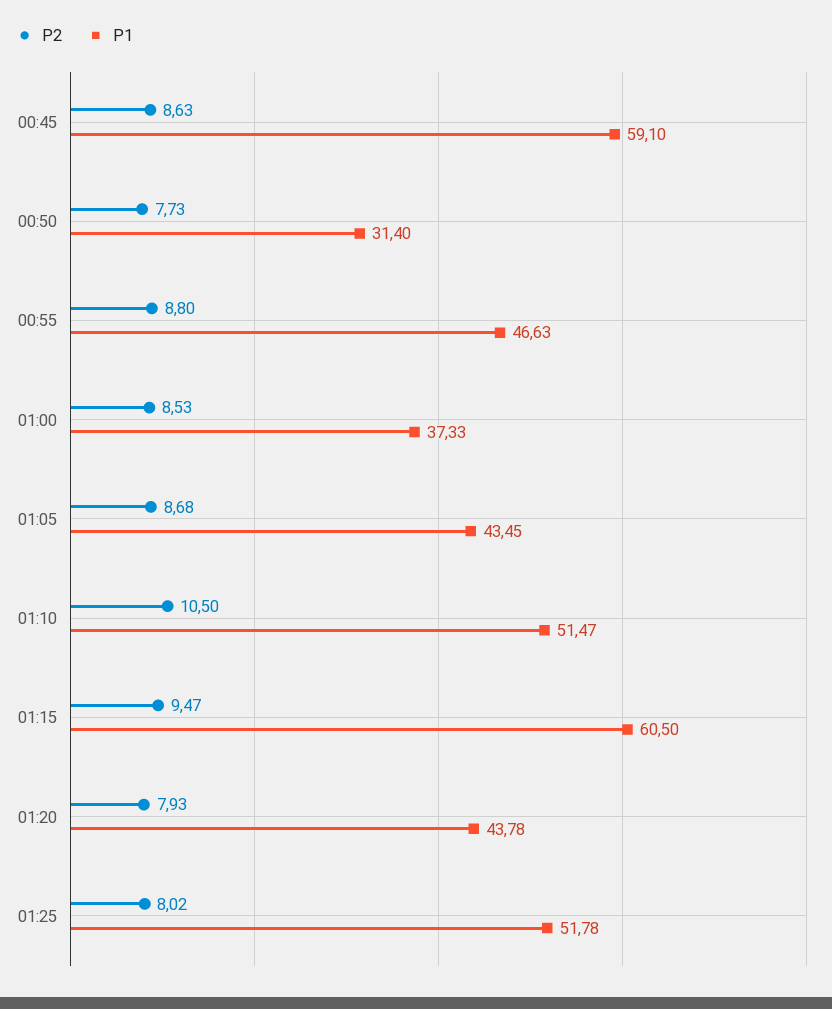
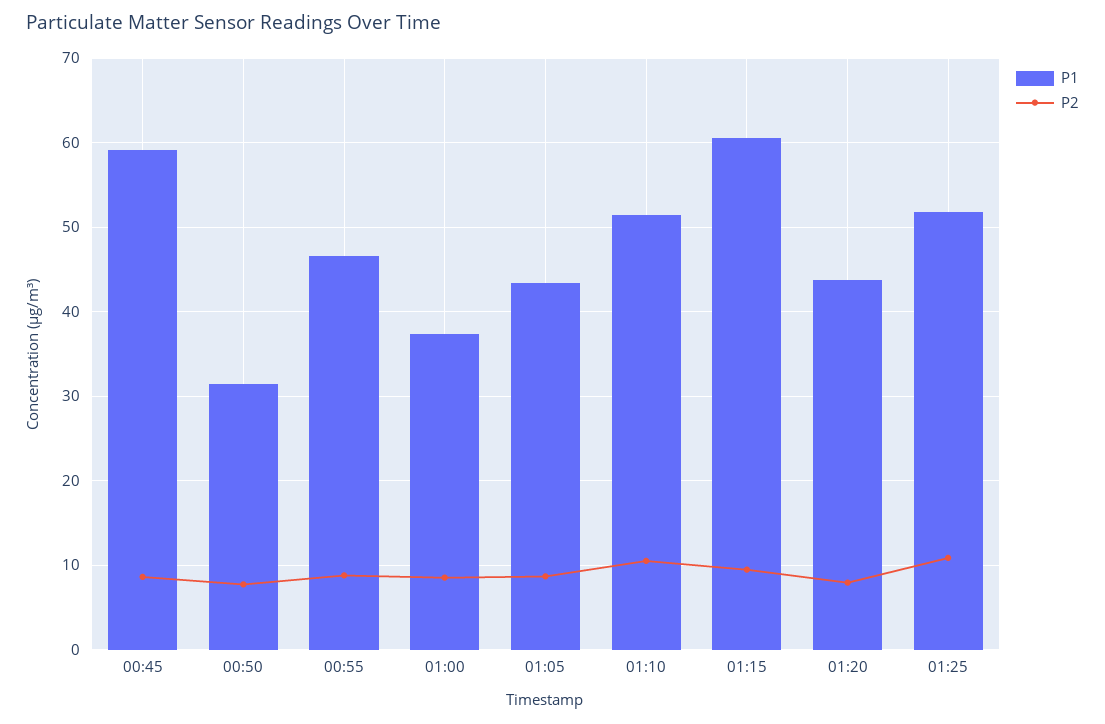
P2, 01:25: 8.02 -> 11

